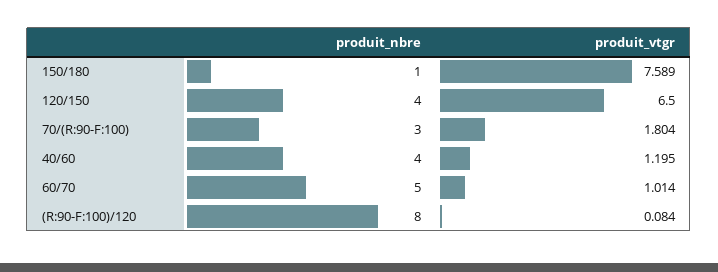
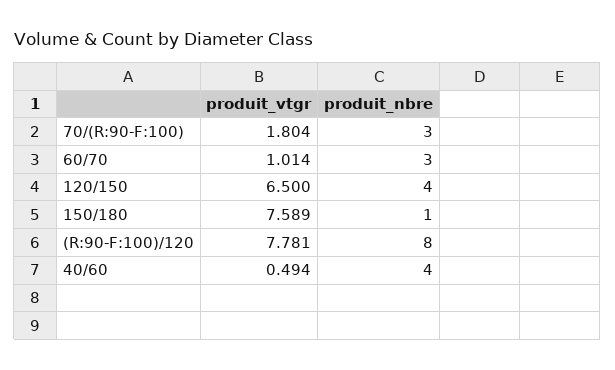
produit_vtgr, 40/60: 1.195 -> 0.494
produit_nbre, 60/70: 5 -> 3
produit_vtgr, (R:90-F:100)/120: 0.084 -> 7.781

